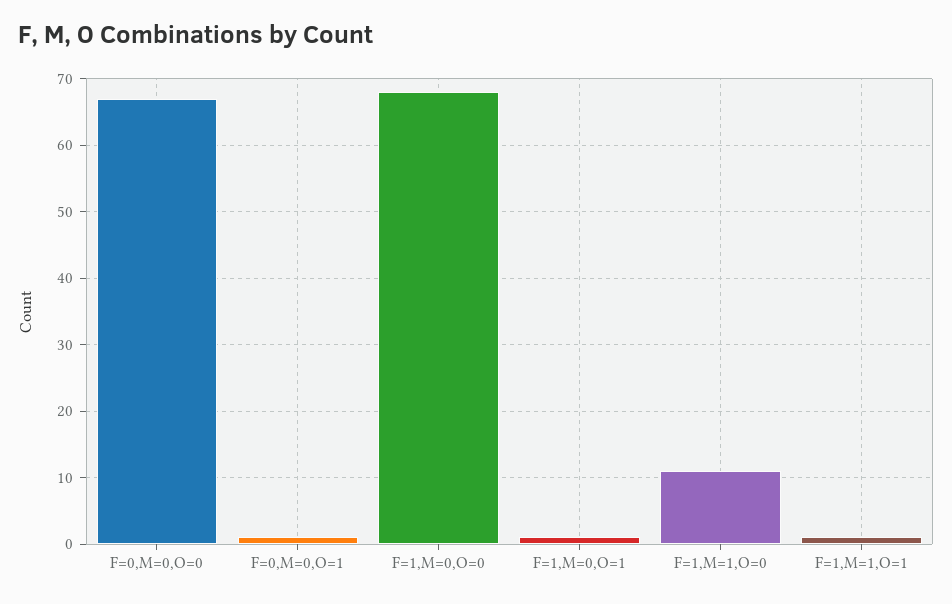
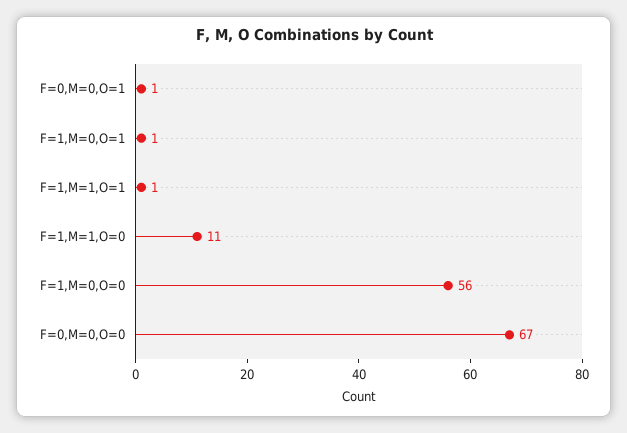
F=1,M=0,O=0: 68 -> 56

